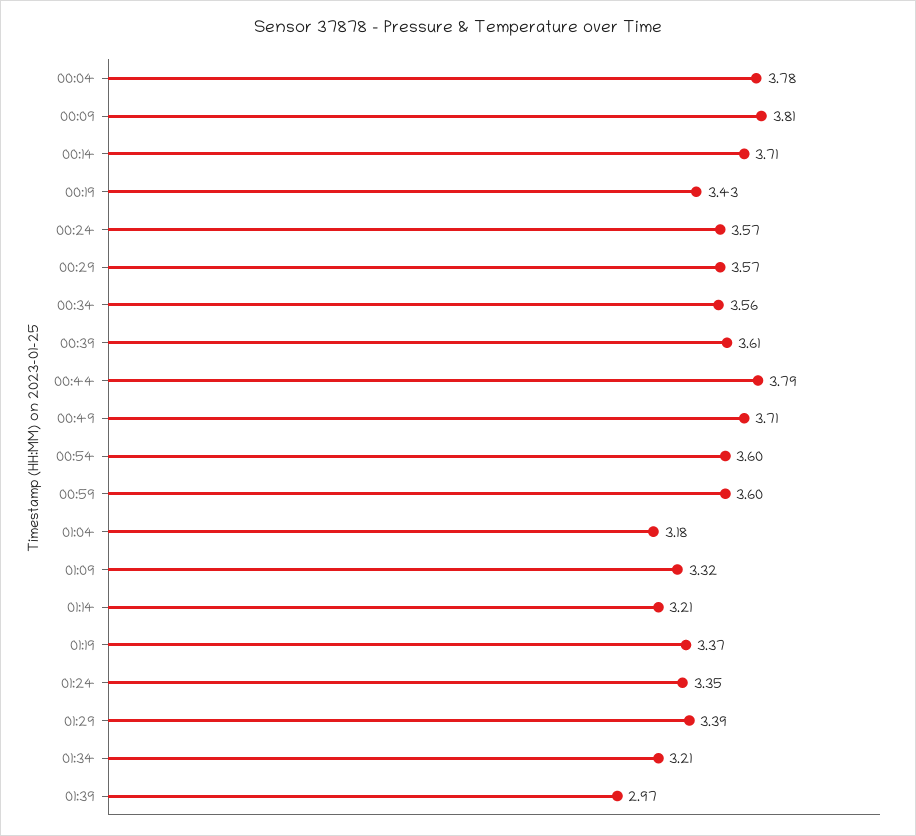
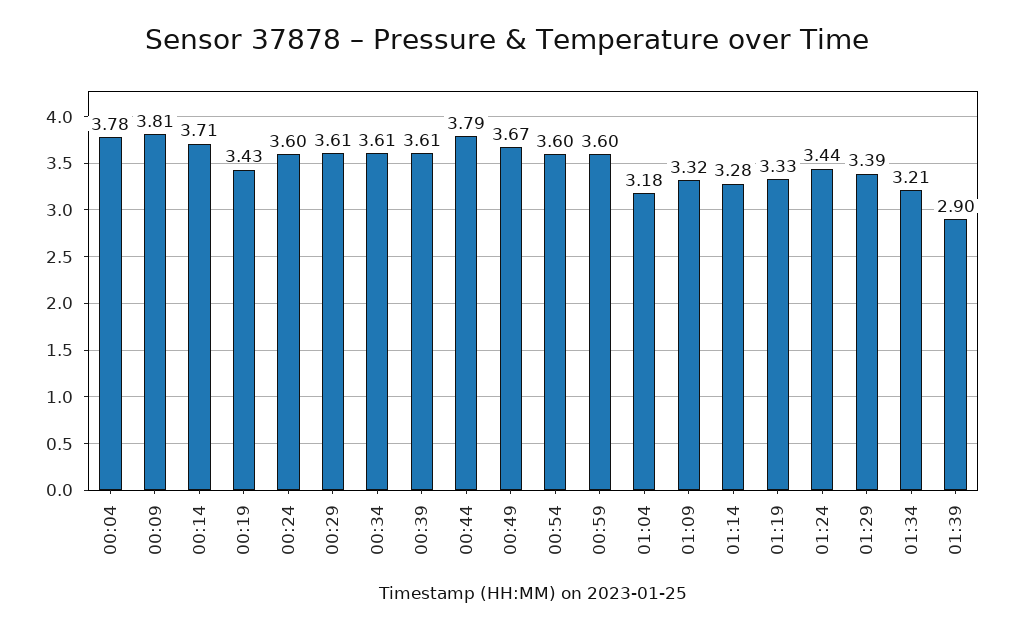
00:24: 3.57 -> 3.6
00:29: 3.57 -> 3.61
00:34: 3.56 -> 3.61
00:49: 3.71 -> 3.67
01:14: 3.21 -> 3.28
01:19: 3.37 -> 3.33
01:24: 3.35 -> 3.44
01:39: 2.97 -> 2.9

